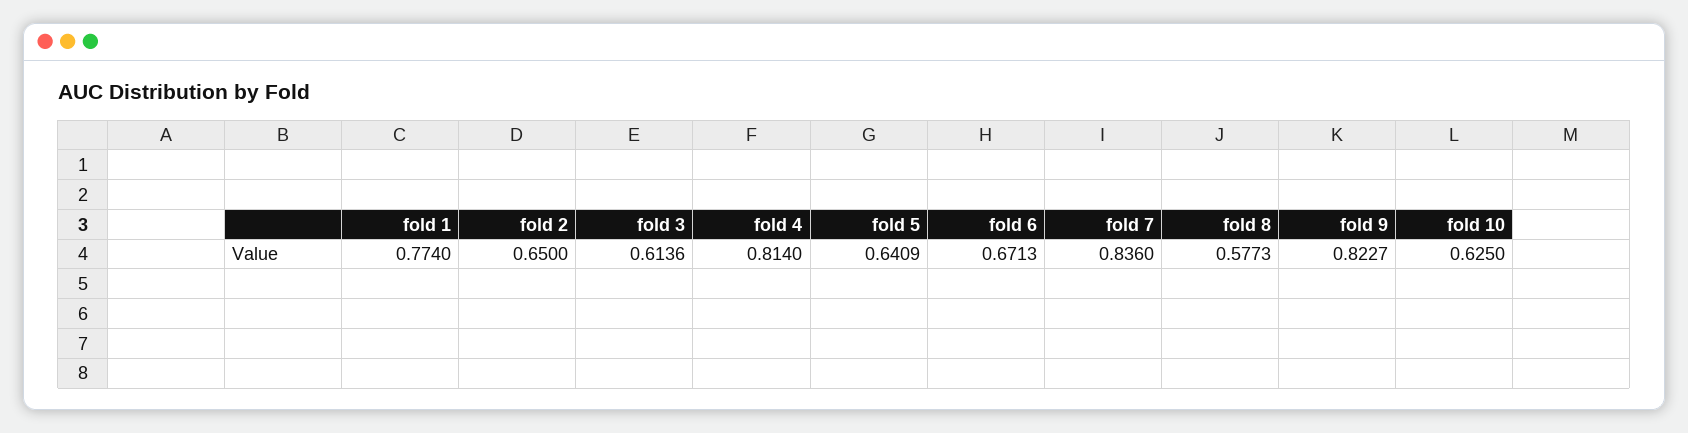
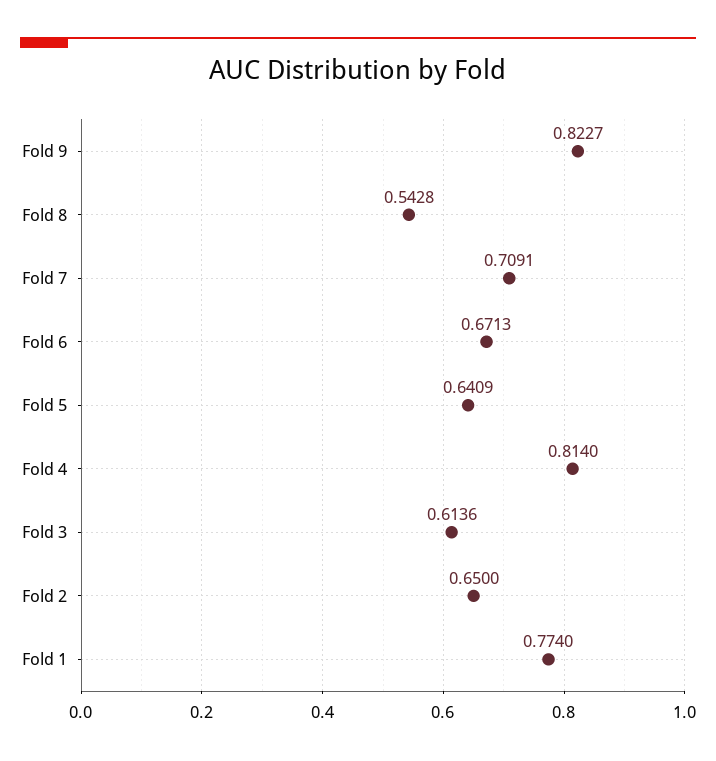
fold 7: 0.836 -> 0.7091
fold 8: 0.5773 -> 0.5428
fold 10: 0.625 -> none

